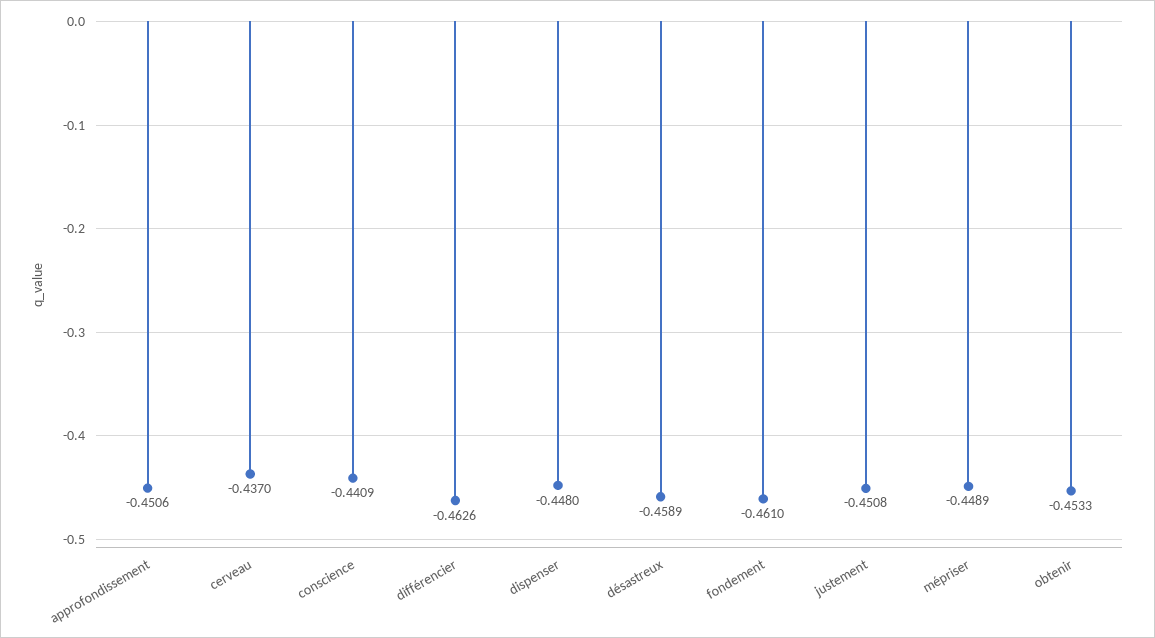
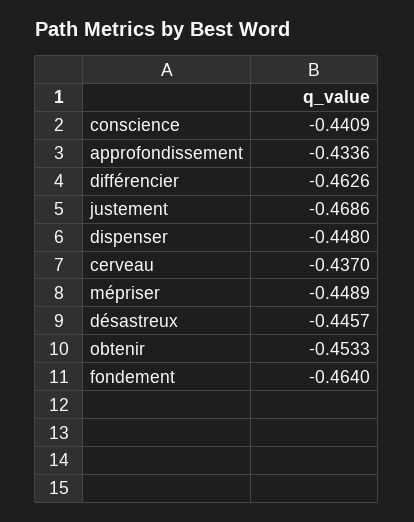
approfondissement: -0.4506 -> -0.4336
désastreux: -0.4589 -> -0.4457
fondement: -0.461 -> -0.464
justement: -0.4508 -> -0.4686

